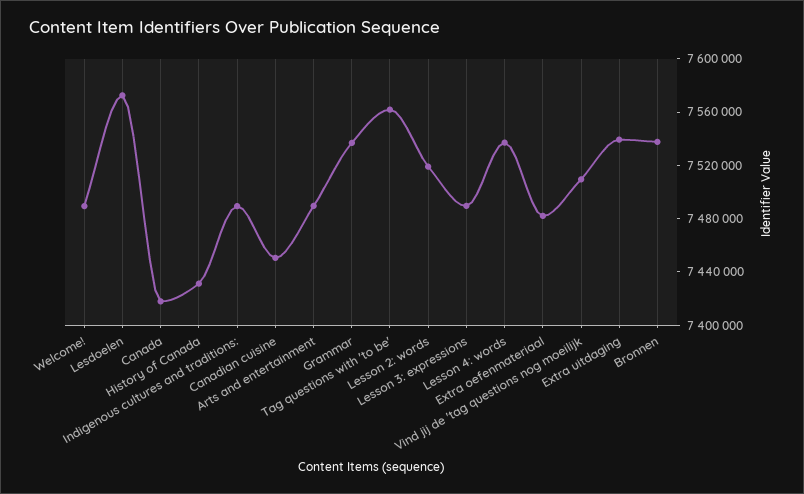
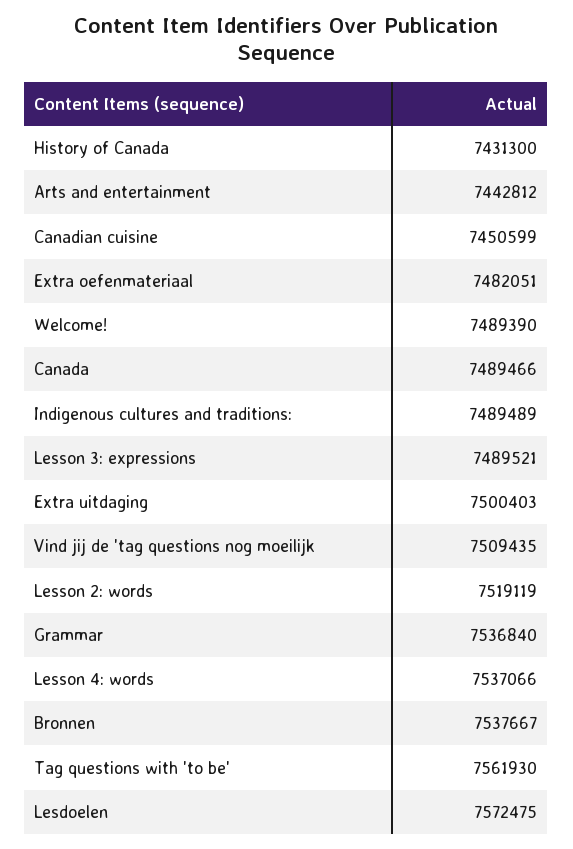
Canada: 7420000 -> 7489466
Arts and entertainment: 7490000 -> 7442812
Extra uitdaging: 7540000 -> 7500403

